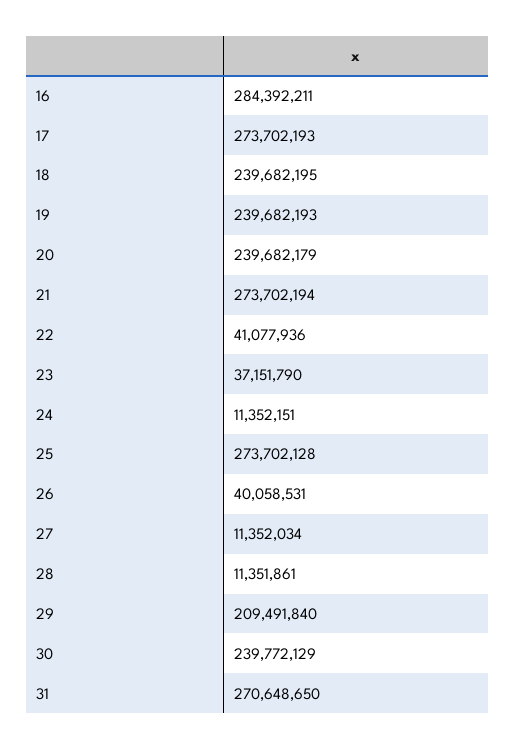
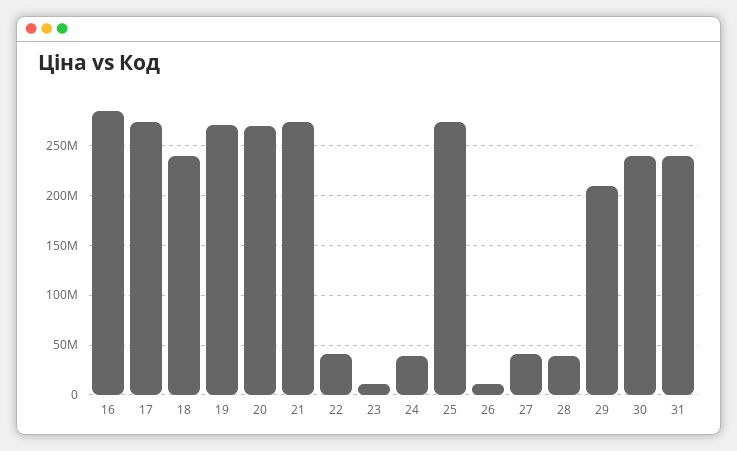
19: 239682193 -> 270000000
20: 239682179 -> 270000000
23: 37151790 -> 10000000
24: 11352151 -> 40000000
26: 40058531 -> 10000000
27: 11352034 -> 40000000
28: 11351861 -> 40000000
31: 270648650 -> 240000000

